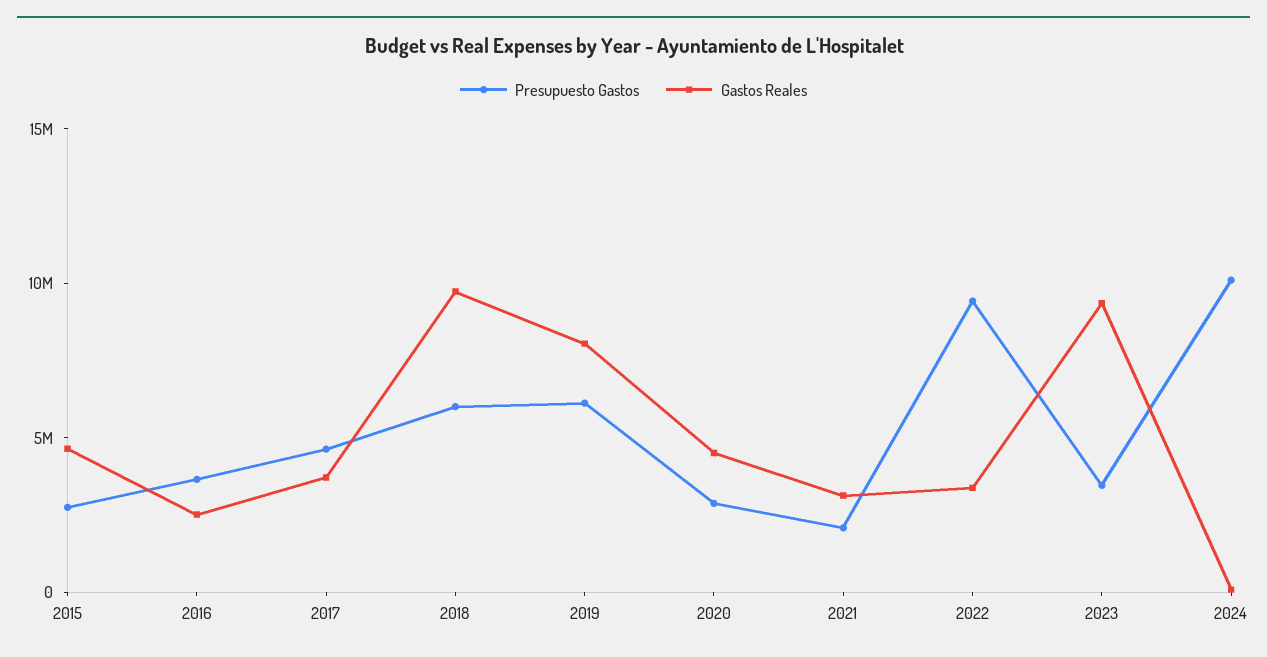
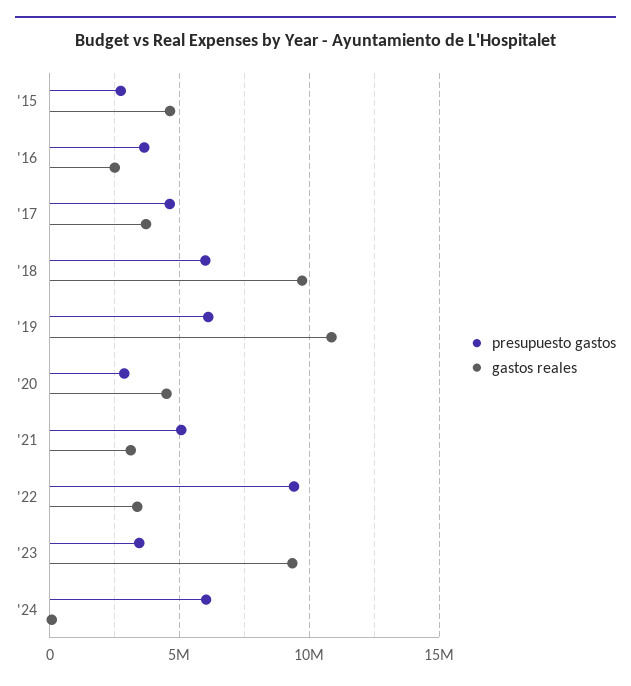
Gastos Reales, 2019: 8000000 -> 11000000
Presupuesto Gastos, 2021: 2000000 -> 5000000
Presupuesto Gastos, 2024: 10000000 -> 6000000

